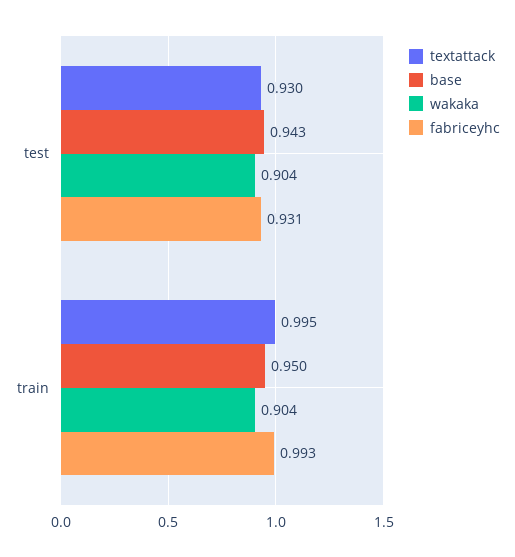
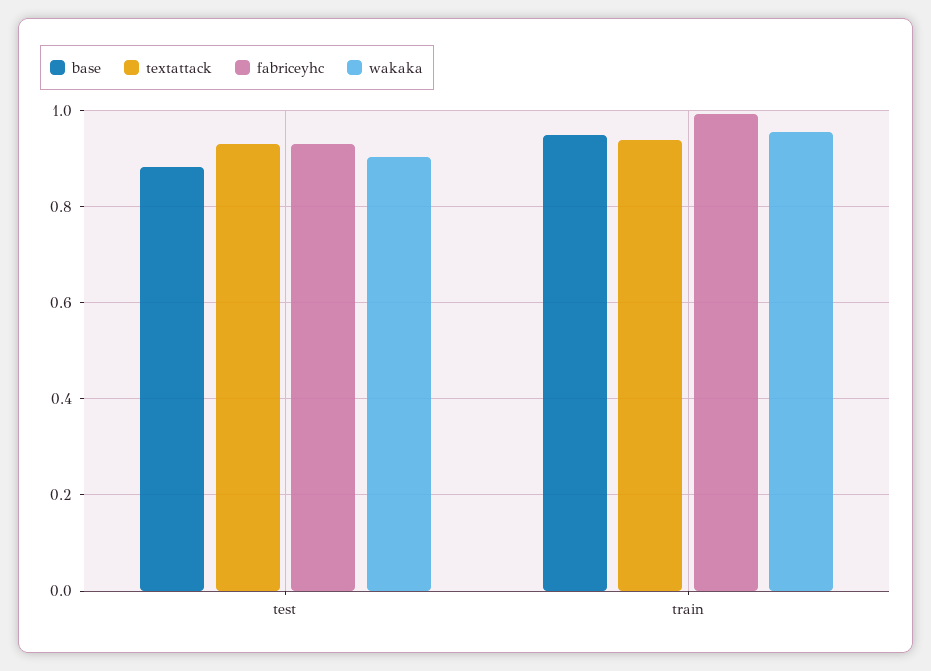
base, test: 0.943 -> 0.88
textattack, train: 0.995 -> 0.94
wakaka, train: 0.904 -> 0.96

